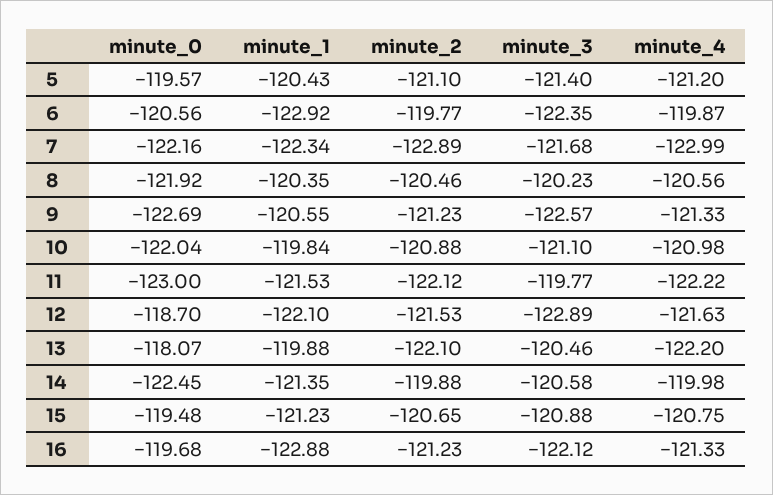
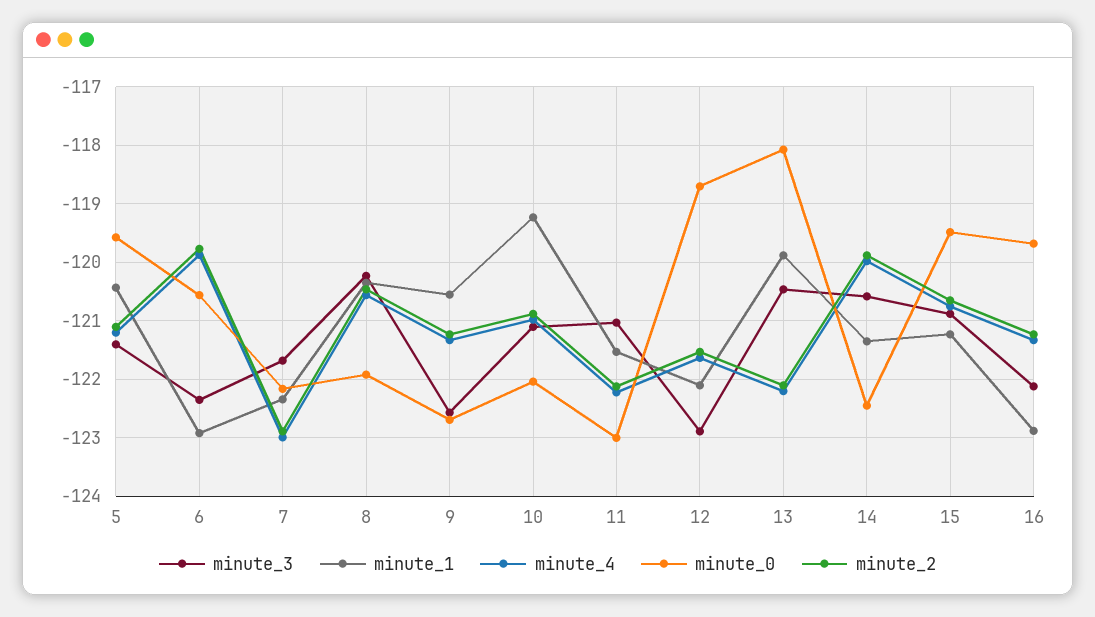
minute_1, 10: -119.84 -> -119.2
minute_3, 11: -119.77 -> -121

